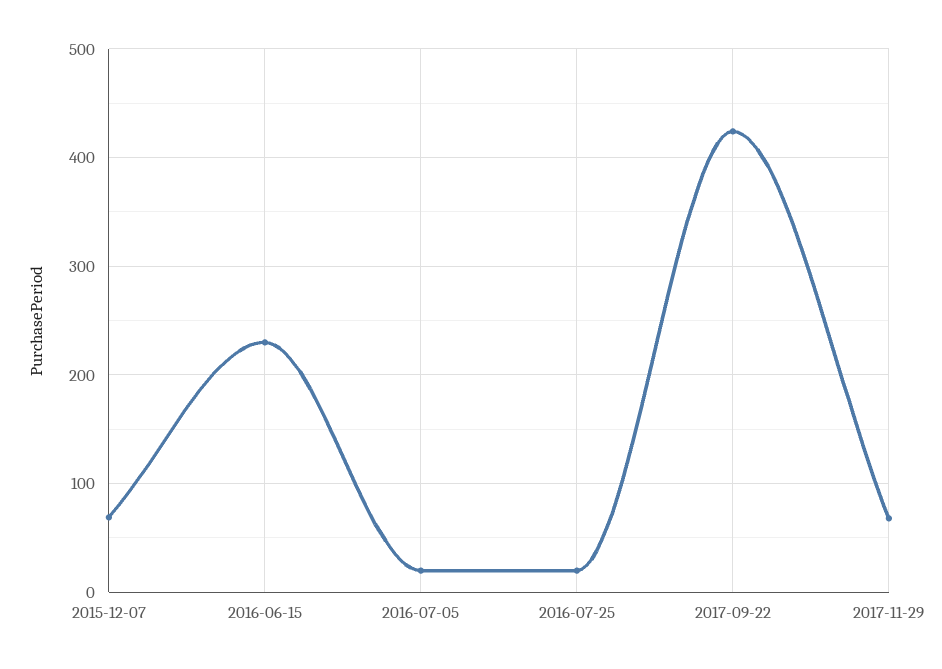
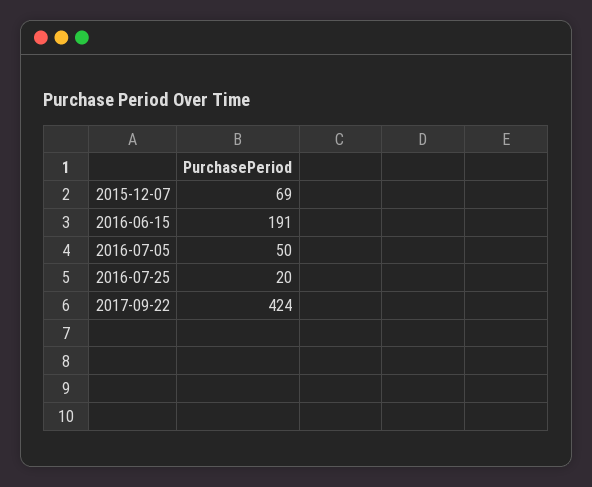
2016-06-15: 230 -> 191
2016-07-05: 20 -> 50
2017-11-29: 70 -> none

